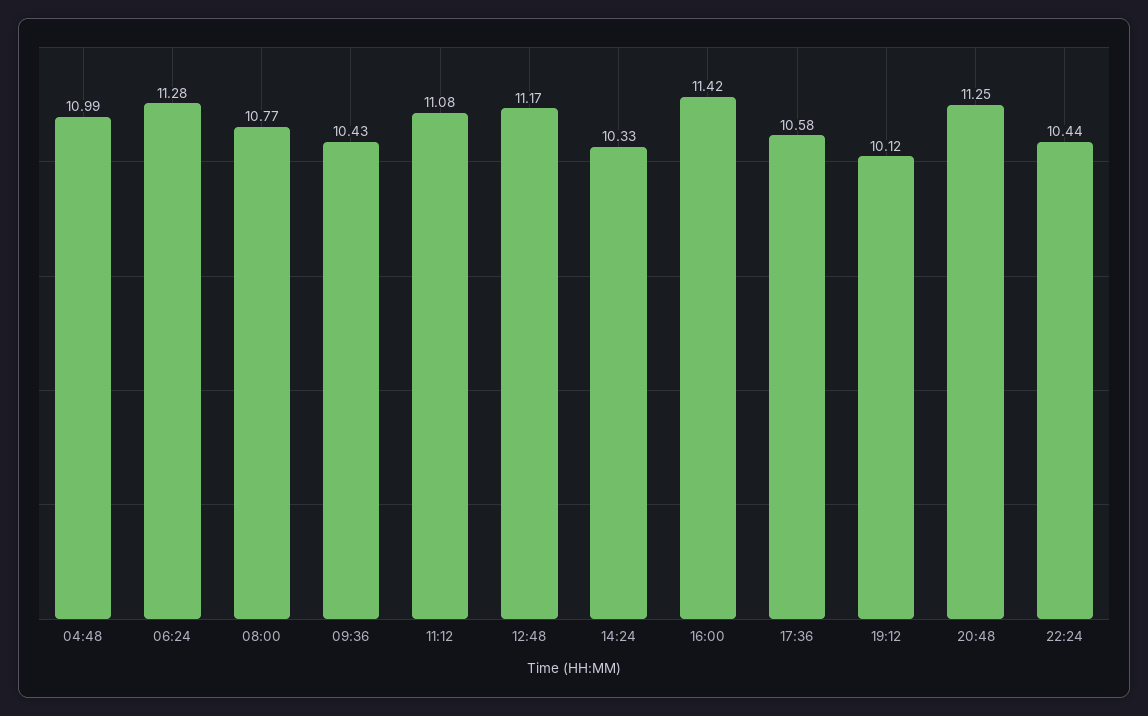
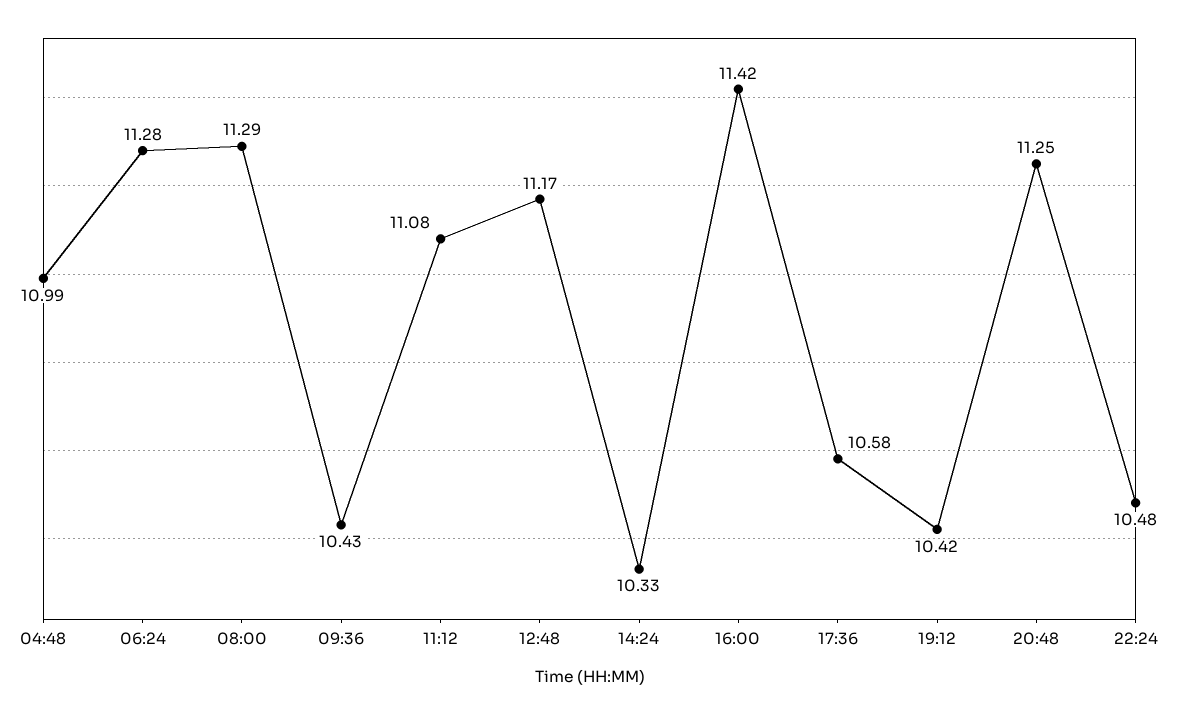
08:00: 10.77 -> 11.29
19:12: 10.12 -> 10.42
22:24: 10.44 -> 10.48

